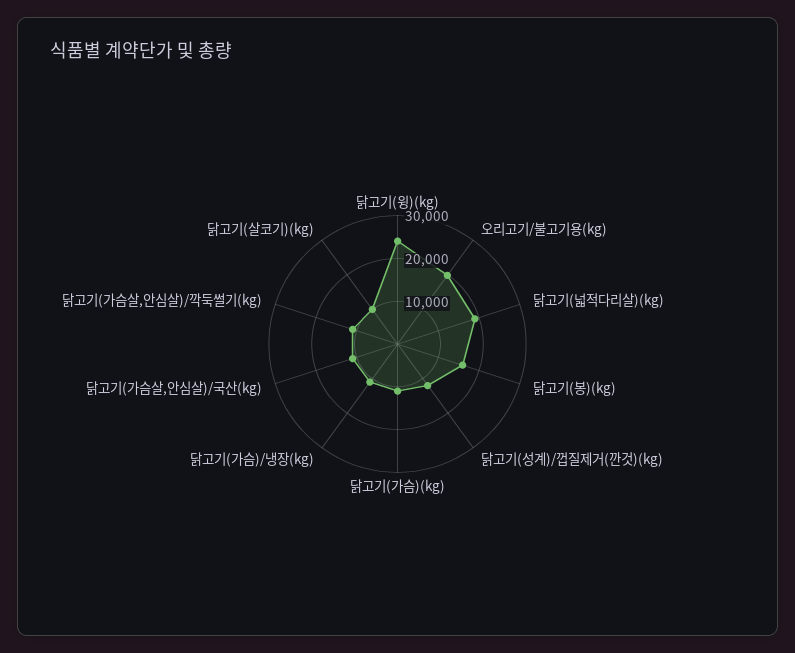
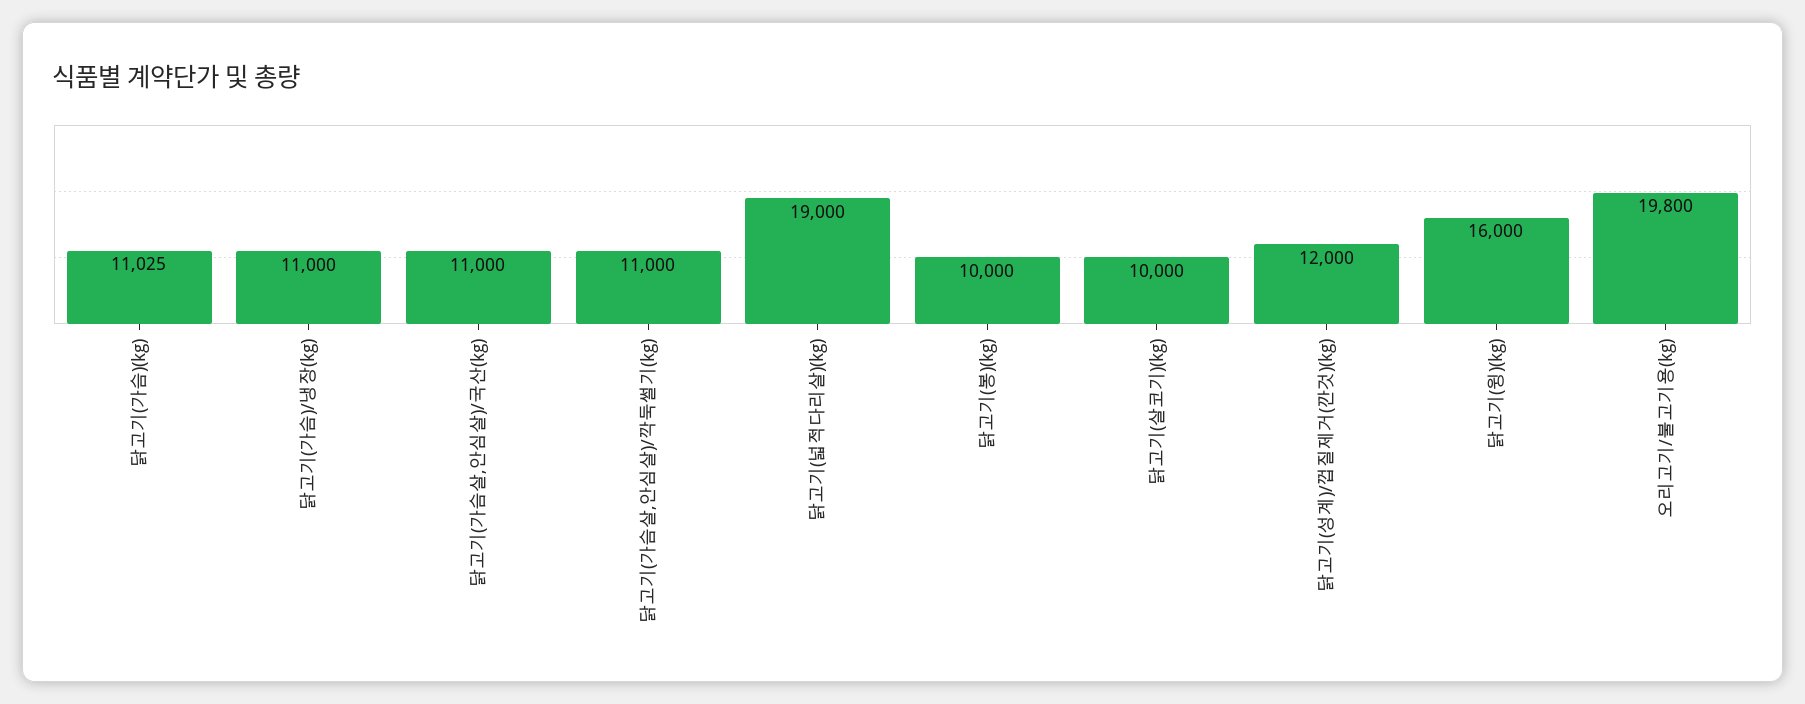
닭고기(윙)(kg): 24000 -> 16000
닭고기(봉)(kg): 16000 -> 10000

